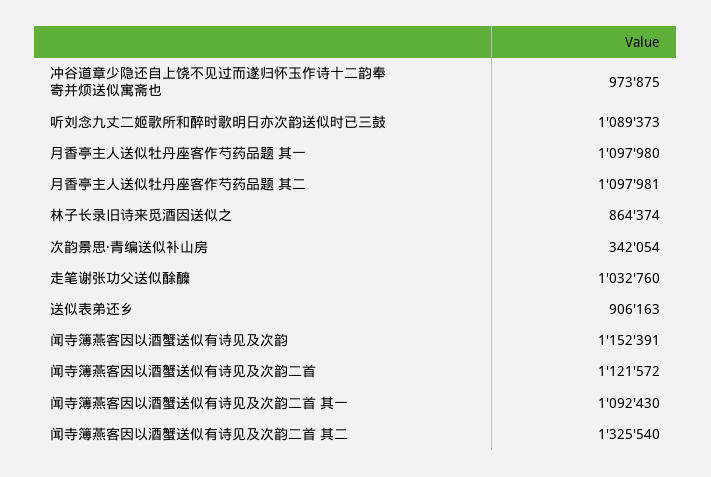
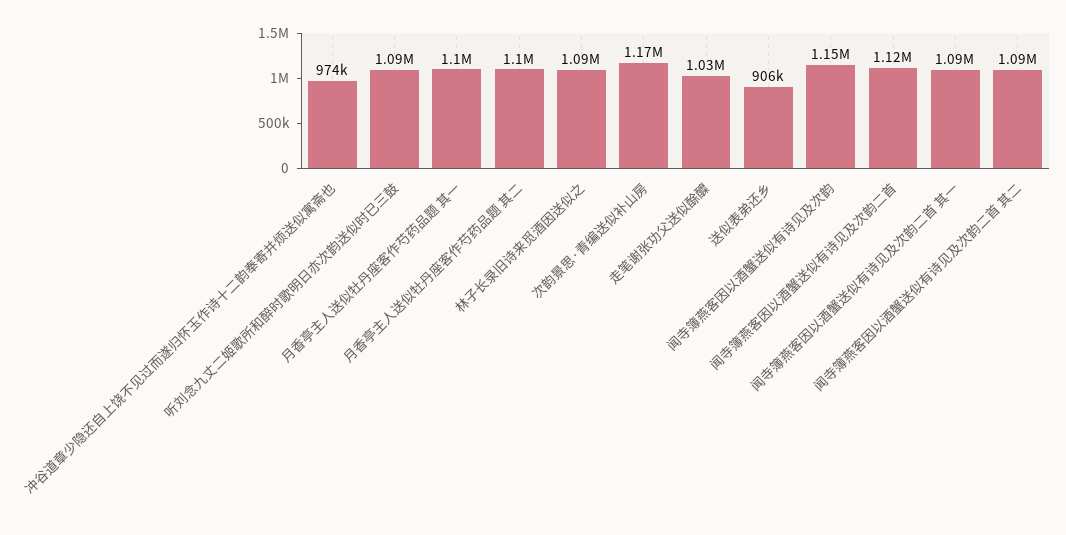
林子长录旧诗来觅酒因送似之: 864374 -> 1090000
次韵景思·青编送似补山房: 342054 -> 1170000
闻寺簿燕客因以酒蟹送似有诗见及次韵二首 其二: 1325540 -> 1090000

